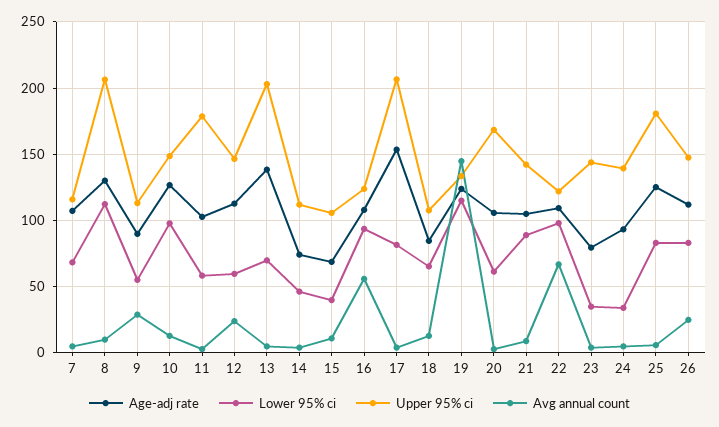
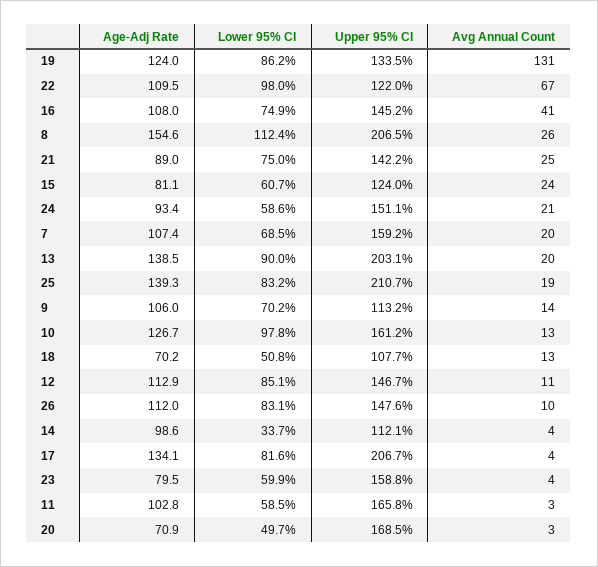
Upper 95% ci, 7: 115 -> 159.2
Avg annual count, 7: 5 -> 20
Age-adj rate, 8: 130 -> 154.6
Avg annual count, 8: 10 -> 26
Age-adj rate, 9: 90 -> 106
Lower 95% ci, 9: 55 -> 70.2
Avg annual count, 9: 30 -> 14
Upper 95% ci, 10: 150 -> 161.2
Upper 95% ci, 11: 180 -> 165.8
Lower 95% ci, 12: 60 -> 85.1
Avg annual count, 12: 25 -> 11
Lower 95% ci, 13: 70 -> 90
Avg annual count, 13: 5 -> 20
Age-adj rate, 14: 75 -> 98.6
Lower 95% ci, 14: 45 -> 33.7
Age-adj rate, 15: 70 -> 81.1
Lower 95% ci, 15: 40 -> 60.7
Upper 95% ci, 15: 105 -> 124
Avg annual count, 15: 10 -> 24
Lower 95% ci, 16: 95 -> 74.9
Upper 95% ci, 16: 125 -> 145.2
Avg annual count, 16: 55 -> 41
Age-adj rate, 17: 155 -> 134.1
Age-adj rate, 18: 85 -> 70.2
Lower 95% ci, 18: 65 -> 50.8
Lower 95% ci, 19: 115 -> 86.2
Avg annual count, 19: 145 -> 131
Age-adj rate, 20: 105 -> 70.9
Lower 95% ci, 20: 60 -> 49.7
Age-adj rate, 21: 105 -> 89
Lower 95% ci, 21: 90 -> 75
Avg annual count, 21: 10 -> 25
Lower 95% ci, 23: 35 -> 59.9
Upper 95% ci, 23: 145 -> 158.8
Lower 95% ci, 24: 35 -> 58.6
Upper 95% ci, 24: 140 -> 151.1
Avg annual count, 24: 5 -> 21
Age-adj rate, 25: 125 -> 139.3
Upper 95% ci, 25: 180 -> 210.7
Avg annual count, 25: 5 -> 19
Avg annual count, 26: 25 -> 10

